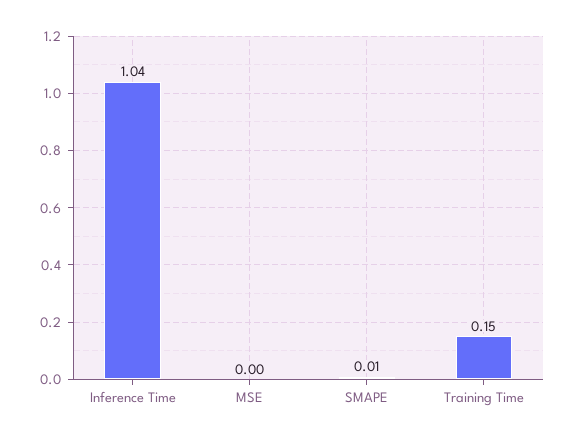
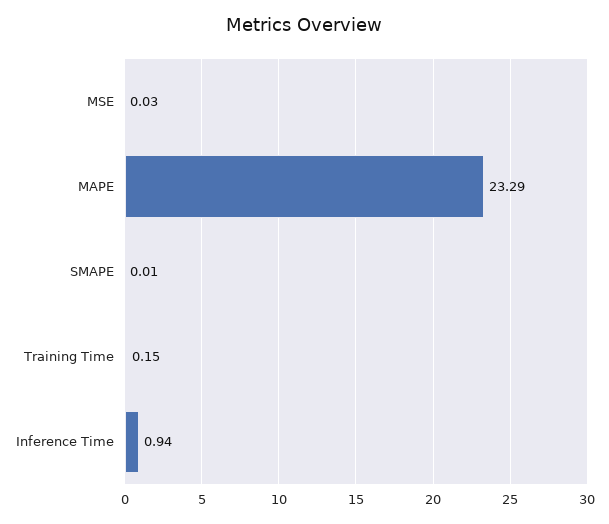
Inference Time: 1.04 -> 0.94
MSE: 0 -> 0.03
MAPE: none -> 23.29

